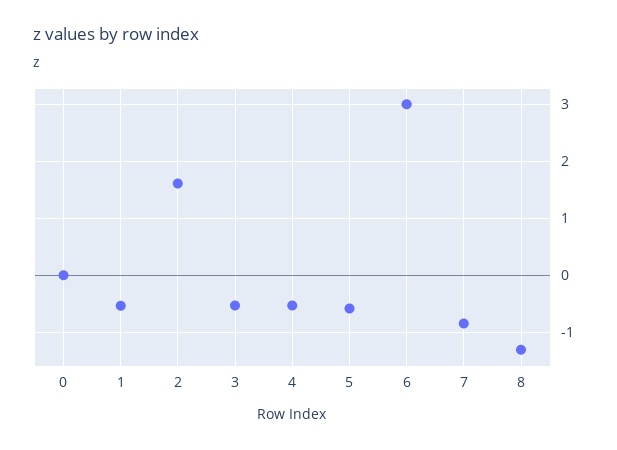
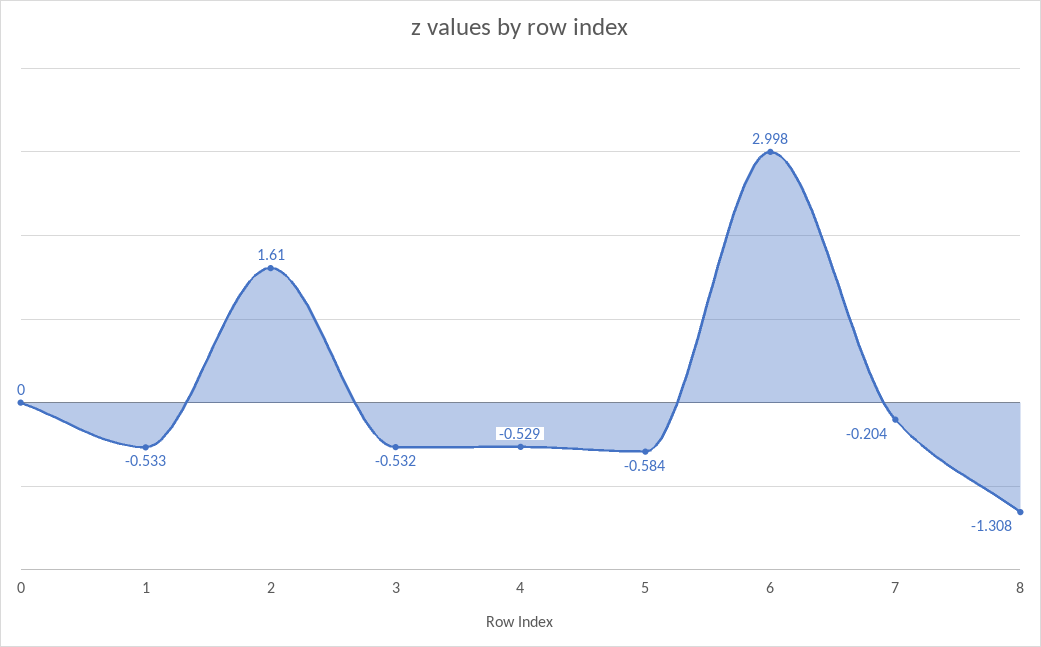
7: -0.8 -> -0.204

